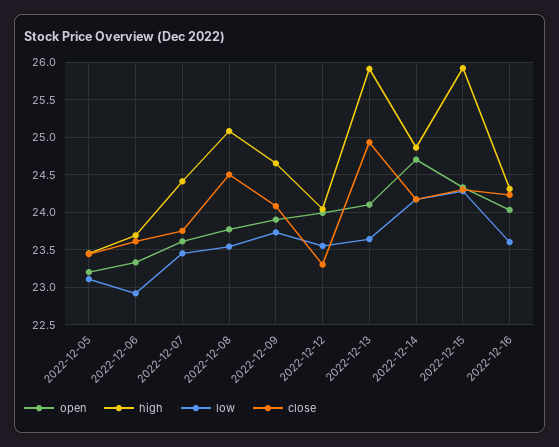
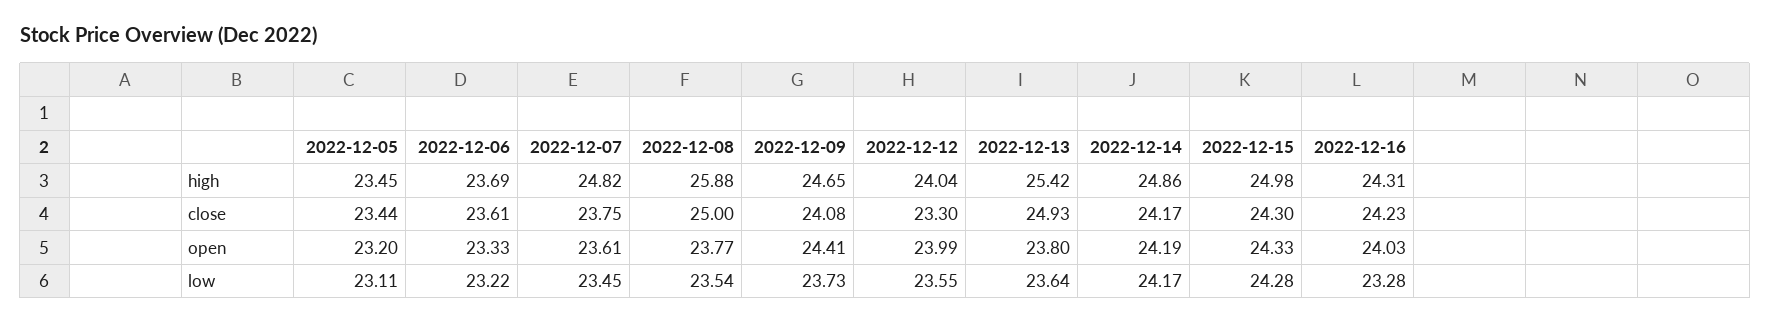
low, 2022-12-06: 22.9 -> 23.22
high, 2022-12-07: 24.4 -> 24.82
high, 2022-12-08: 25.1 -> 25.88
close, 2022-12-08: 24.5 -> 25
open, 2022-12-09: 23.9 -> 24.41
open, 2022-12-13: 24.1 -> 23.8
high, 2022-12-13: 25.9 -> 25.42
open, 2022-12-14: 24.7 -> 24.19
high, 2022-12-15: 25.9 -> 24.98
low, 2022-12-16: 23.6 -> 23.28

